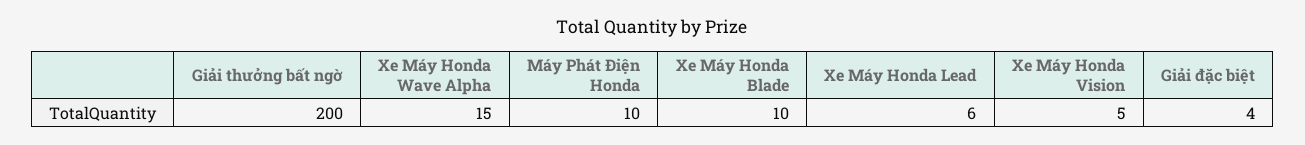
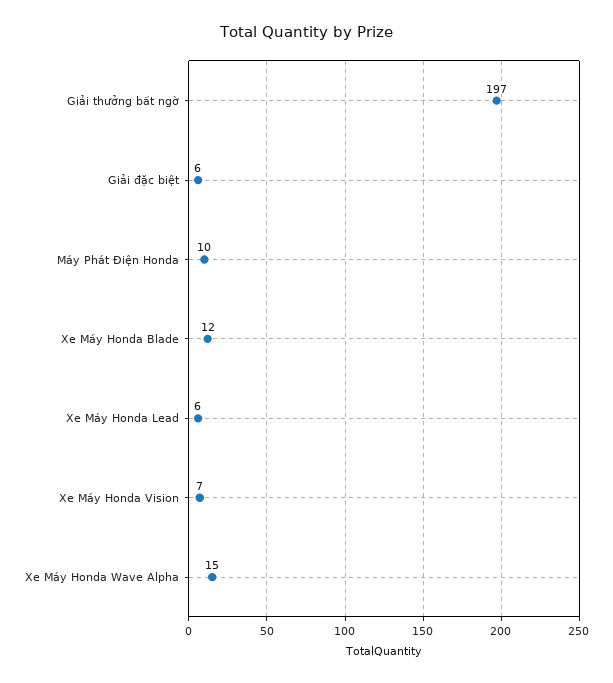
Giải thưởng bất ngờ: 200 -> 197
Xe Máy Honda Blade: 10 -> 12
Xe Máy Honda Vision: 5 -> 7
Giải đặc biệt: 4 -> 6

